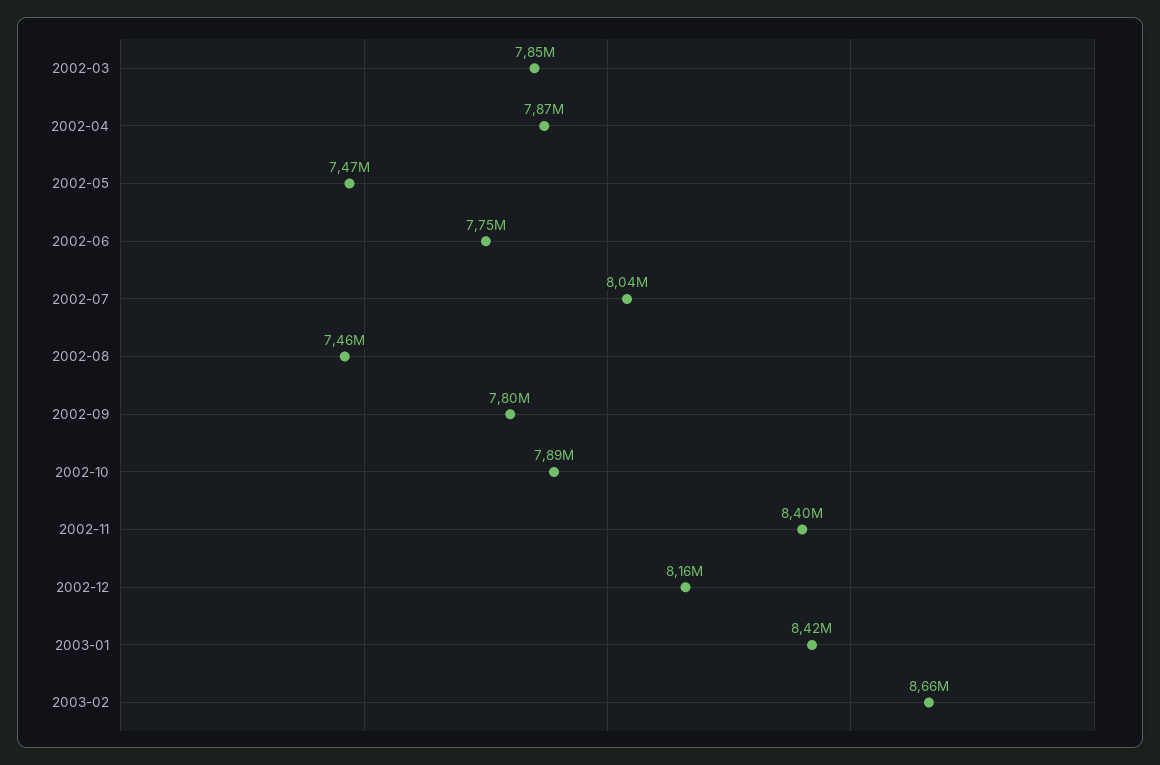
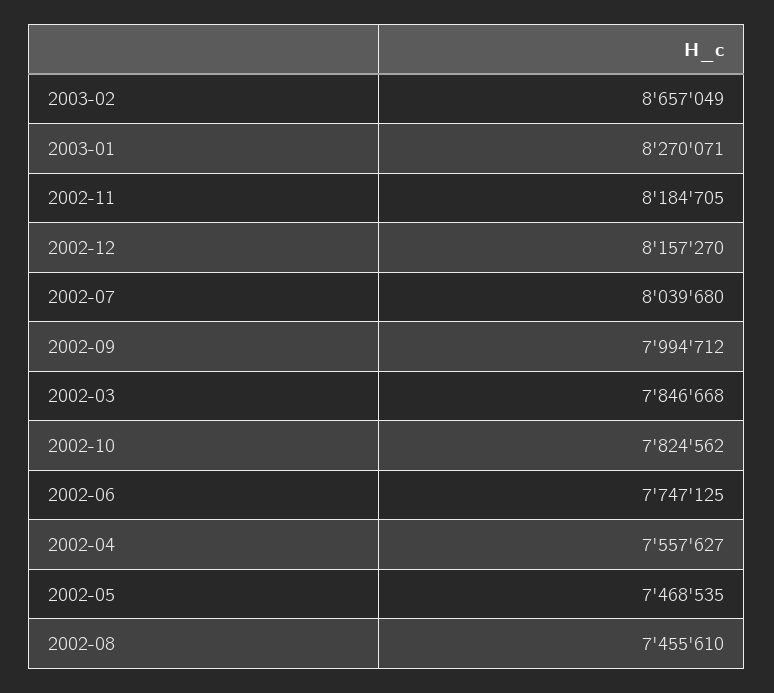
2002-04: 7870000 -> 7557627
2002-09: 7800000 -> 7994712
2002-10: 7890000 -> 7824562
2002-11: 8400000 -> 8184705
2003-01: 8420000 -> 8270071

